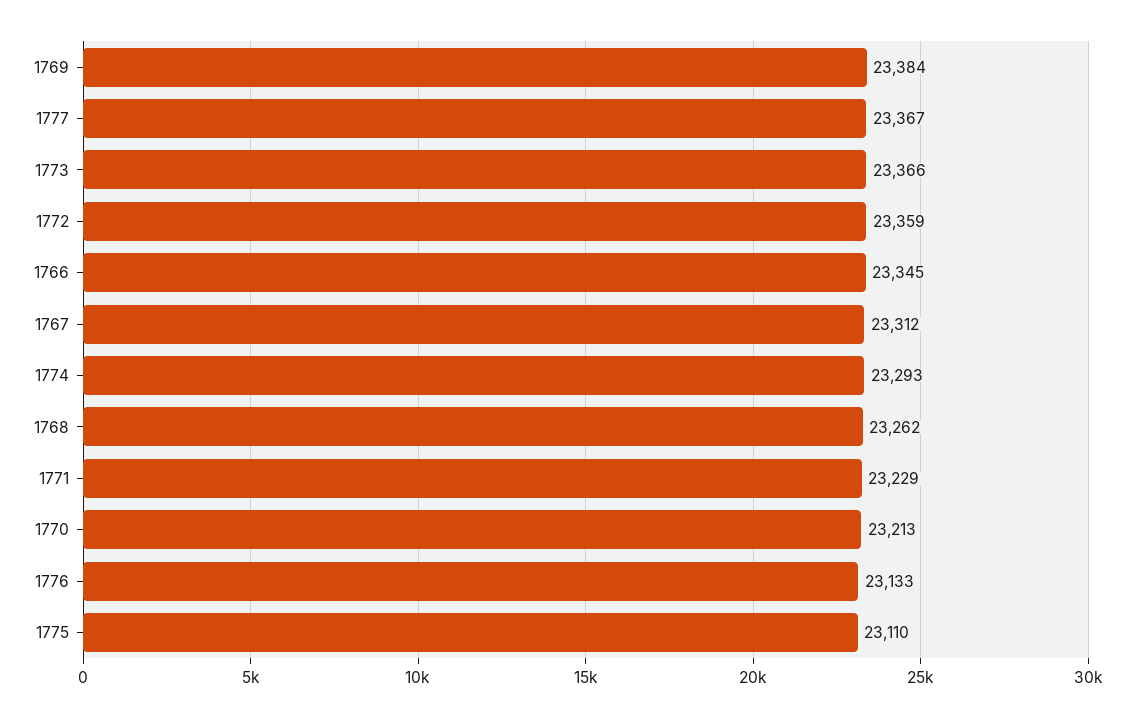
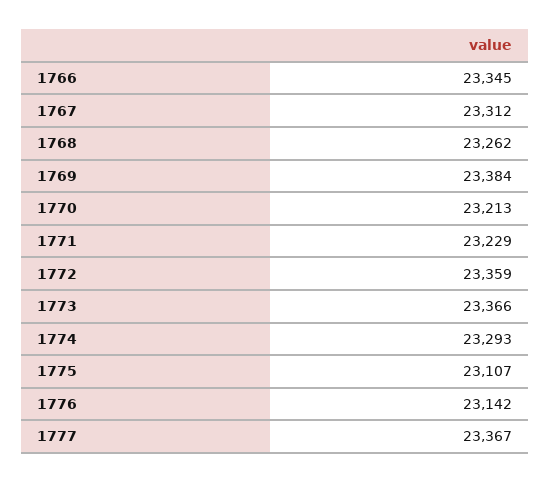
1776: 23133 -> 23142
1775: 23110 -> 23107

